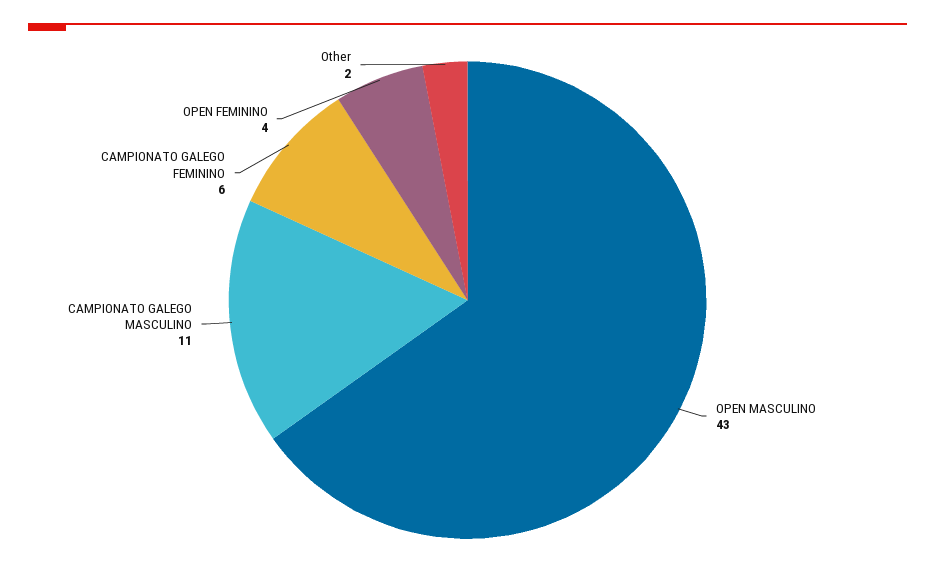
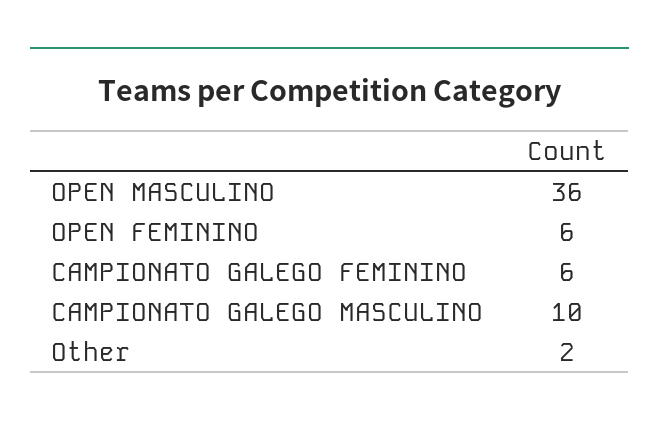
OPEN MASCULINO: 43 -> 36
CAMPIONATO GALEGO MASCULINO: 11 -> 10
OPEN FEMININO: 4 -> 6

